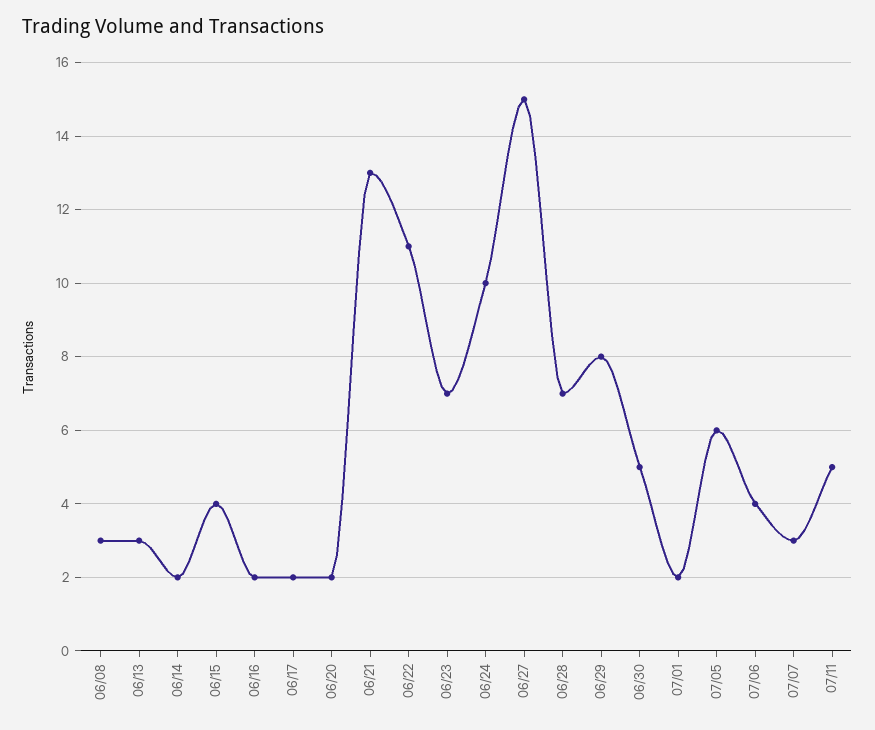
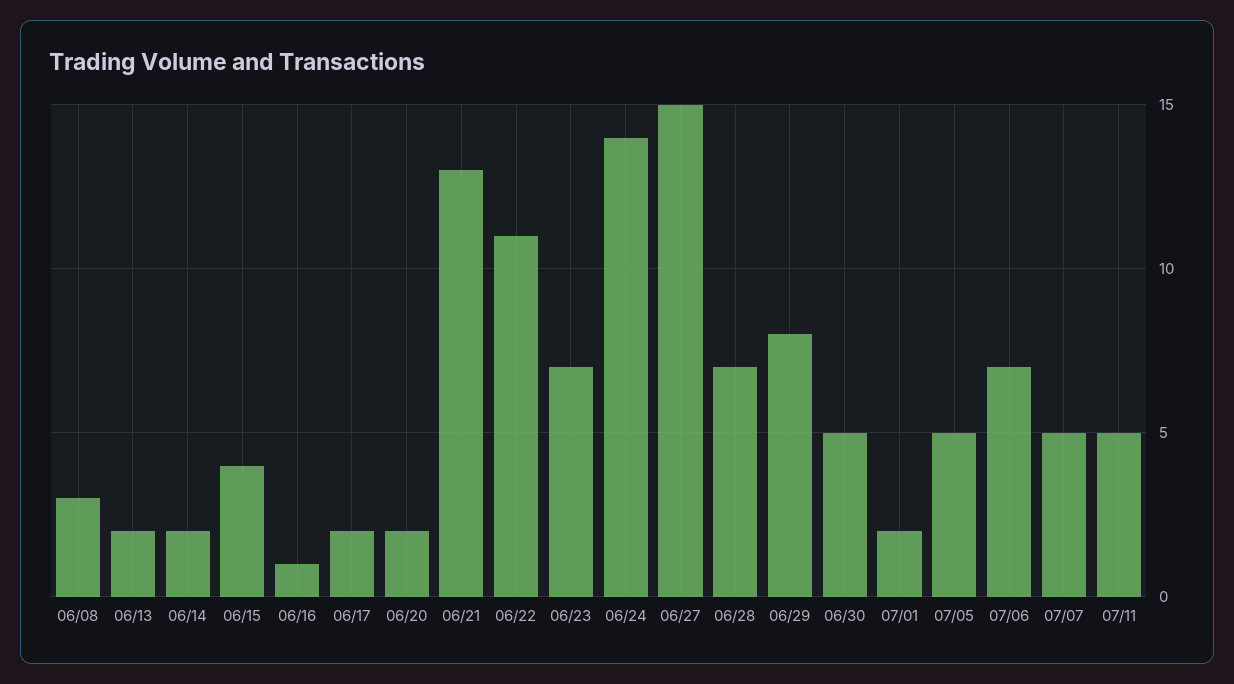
06/13: 3 -> 2
06/16: 2 -> 1
06/24: 10 -> 14
07/05: 6 -> 5
07/06: 4 -> 7
07/07: 3 -> 5

